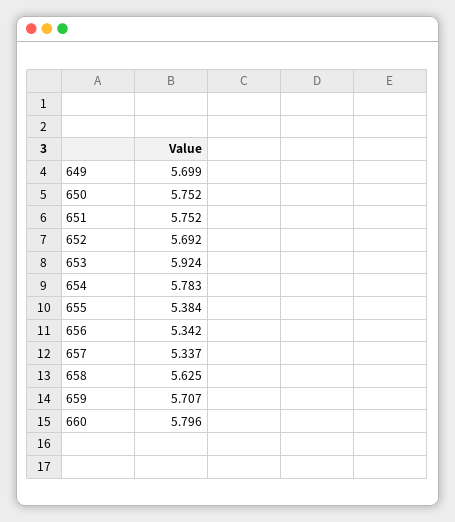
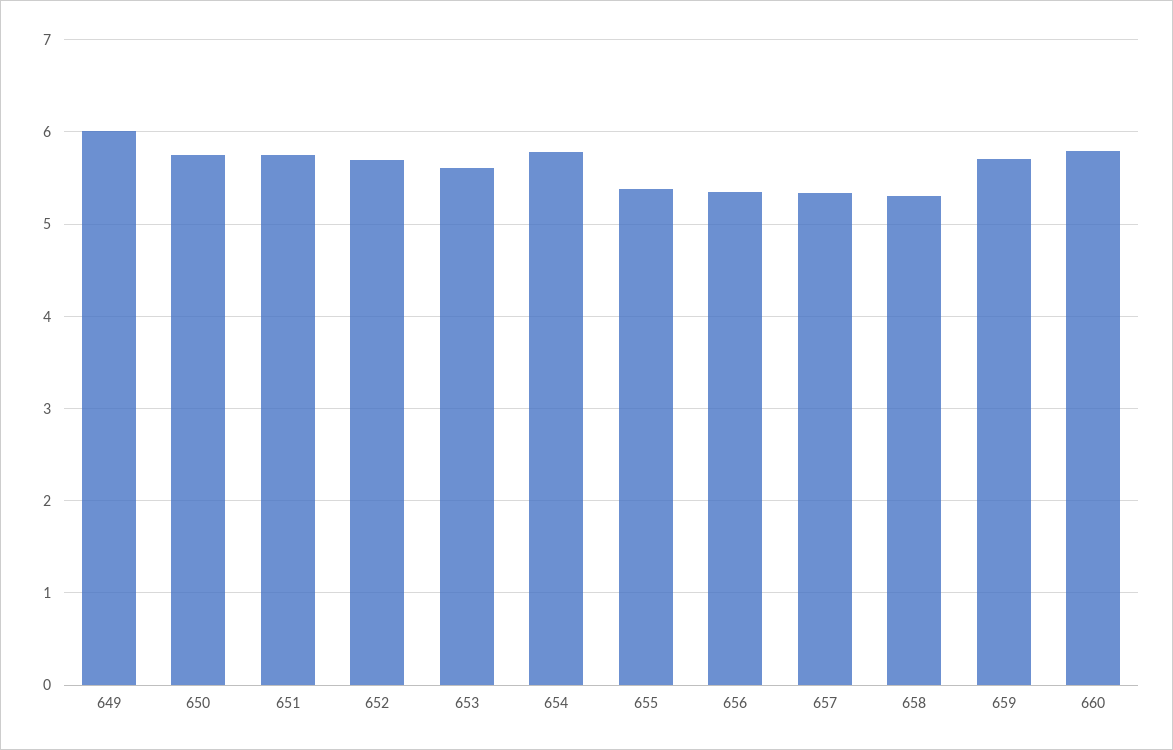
649: 5.699 -> 6
653: 5.924 -> 5.6
658: 5.625 -> 5.3

